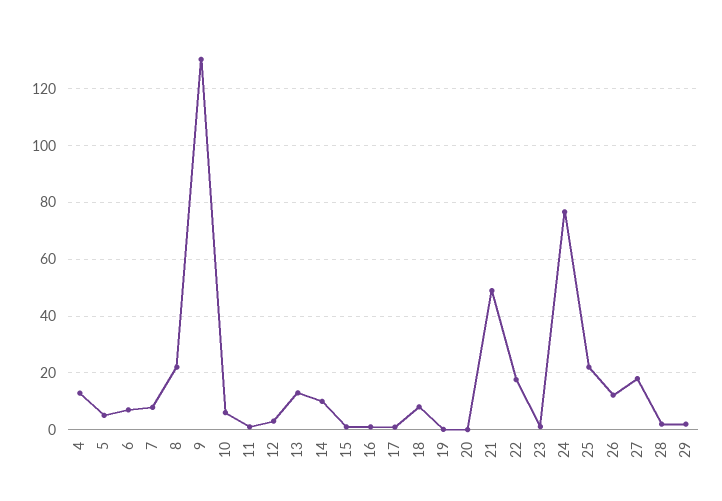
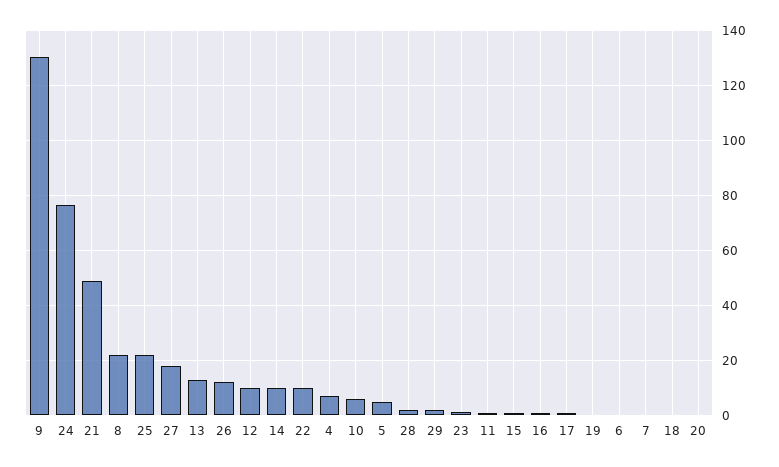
4: 12.5 -> 7.5
6: 7.5 -> 0
7: 7.5 -> 0
12: 2.5 -> 10
18: 7.5 -> 0
22: 17.5 -> 10

